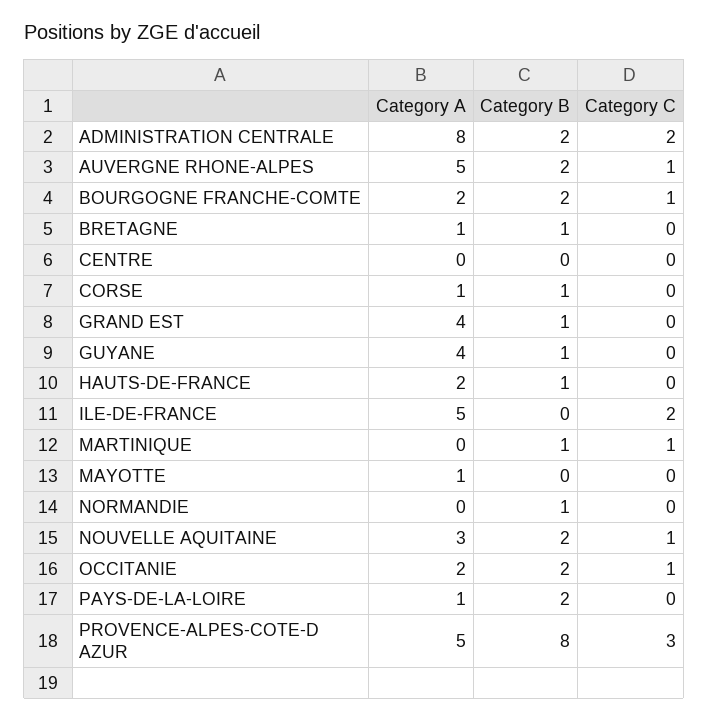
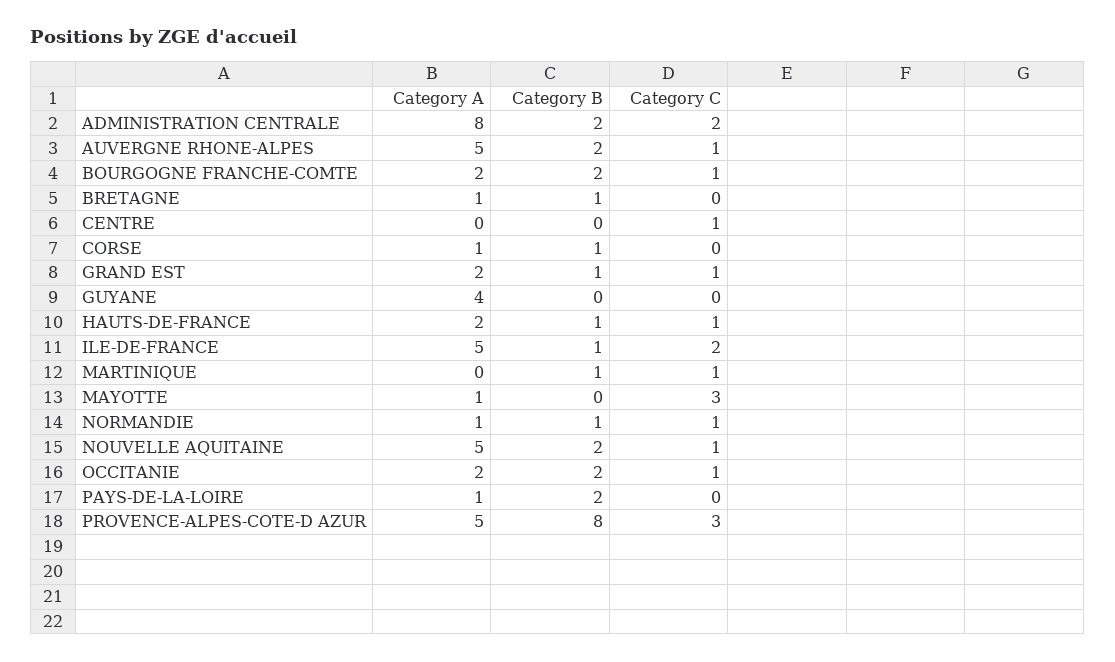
Category C, CENTRE: 0 -> 1
Category A, GRAND EST: 4 -> 2
Category C, GRAND EST: 0 -> 1
Category B, GUYANE: 1 -> 0
Category C, HAUTS-DE-FRANCE: 0 -> 1
Category B, ILE-DE-FRANCE: 0 -> 1
Category C, MAYOTTE: 0 -> 3
Category A, NORMANDIE: 0 -> 1
Category C, NORMANDIE: 0 -> 1
Category A, NOUVELLE AQUITAINE: 3 -> 5

